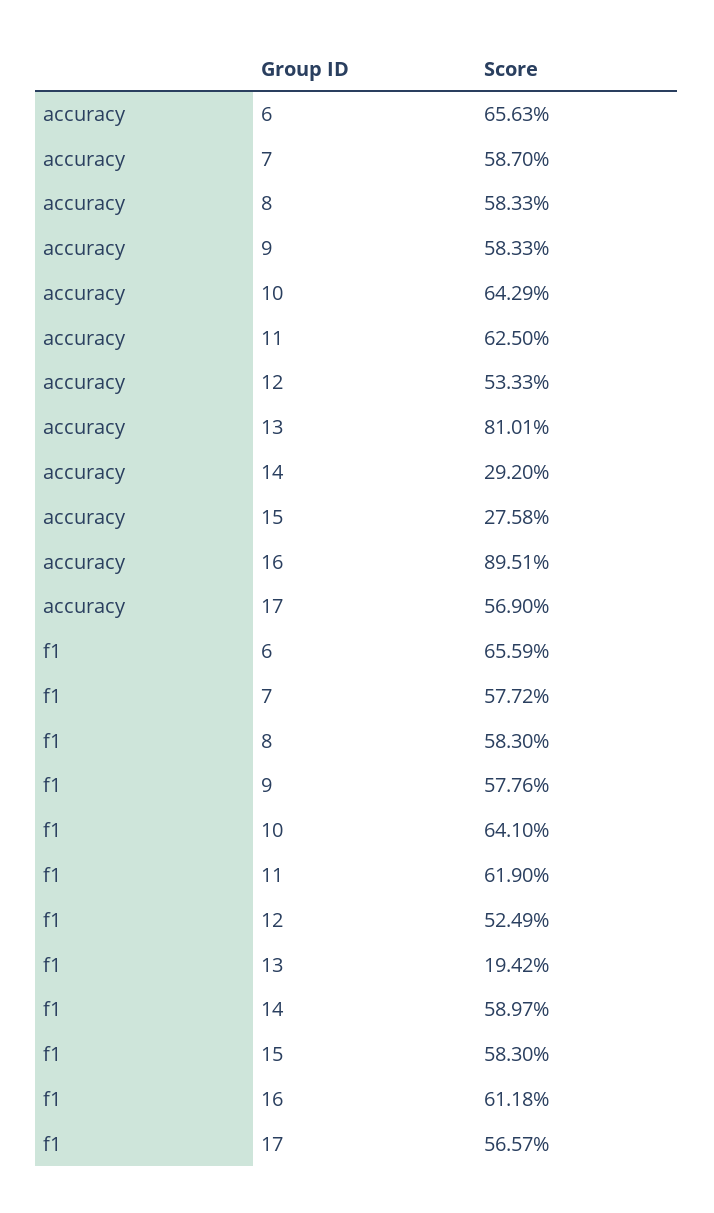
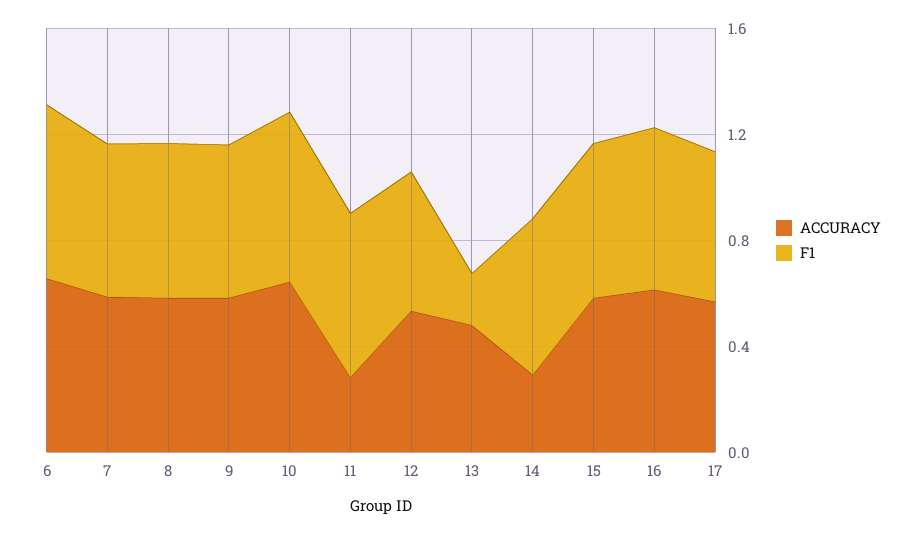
accuracy, 11: 0.625 -> 0.3
accuracy, 13: 0.8101 -> 0.5
accuracy, 15: 0.2758 -> 0.6
accuracy, 16: 0.8951 -> 0.6

